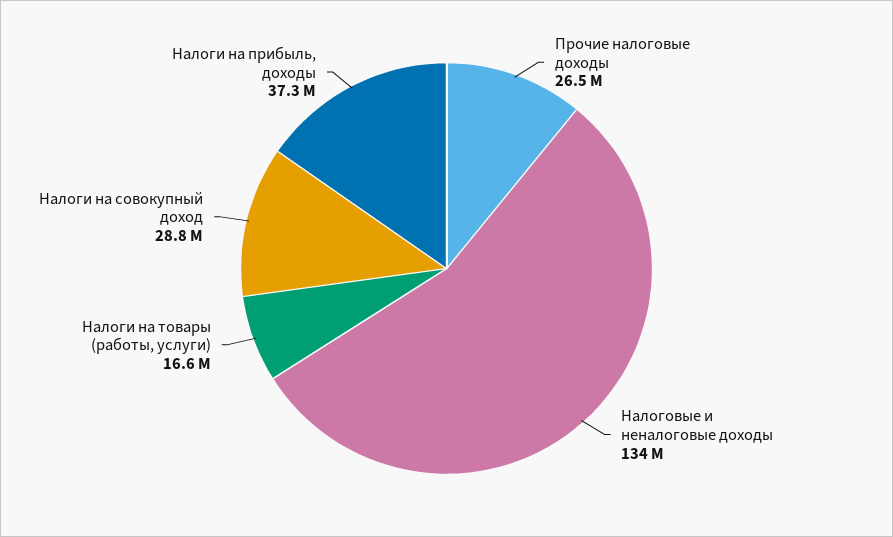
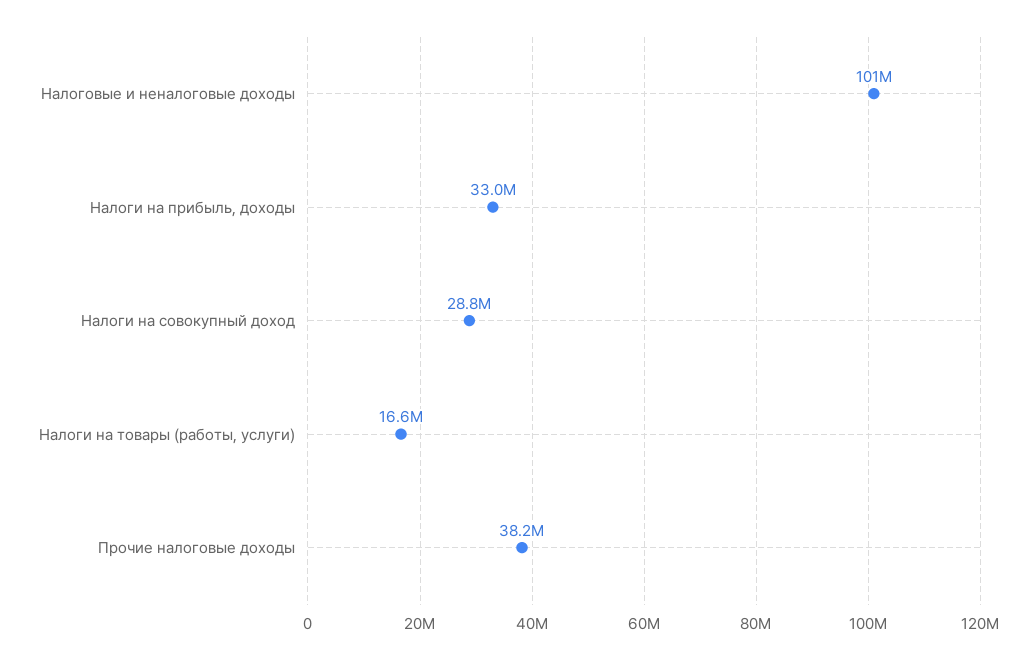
Прочие налоговые доходы: 26500000 -> 38200000
Налоговые и неналоговые доходы: 134000000 -> 101000000
Налоги на прибыль, доходы: 37300000 -> 33000000

